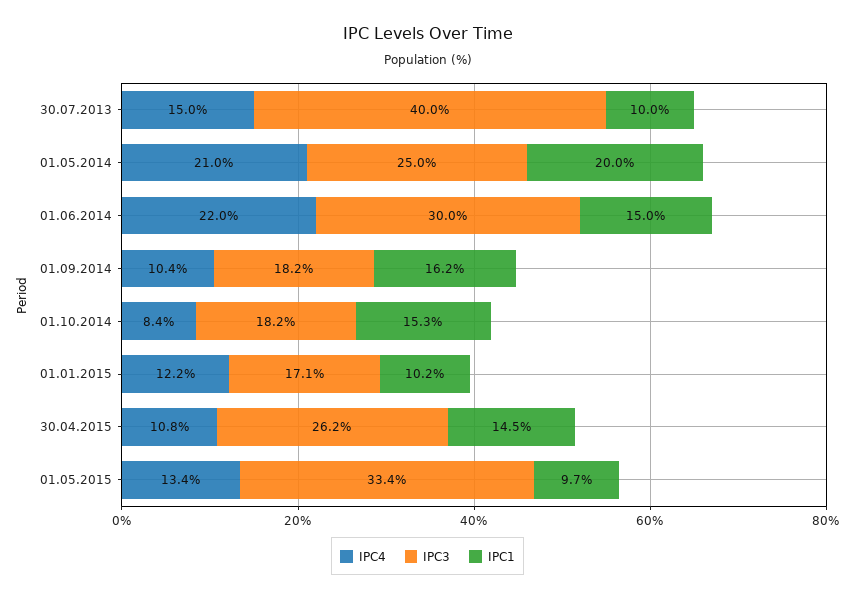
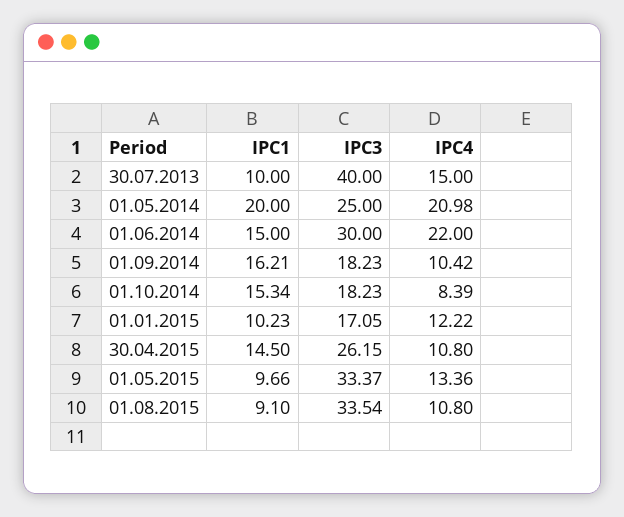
IPC1, 01.08.2015: none -> 9.1
IPC3, 01.08.2015: none -> 33.54
IPC4, 01.08.2015: none -> 10.8

